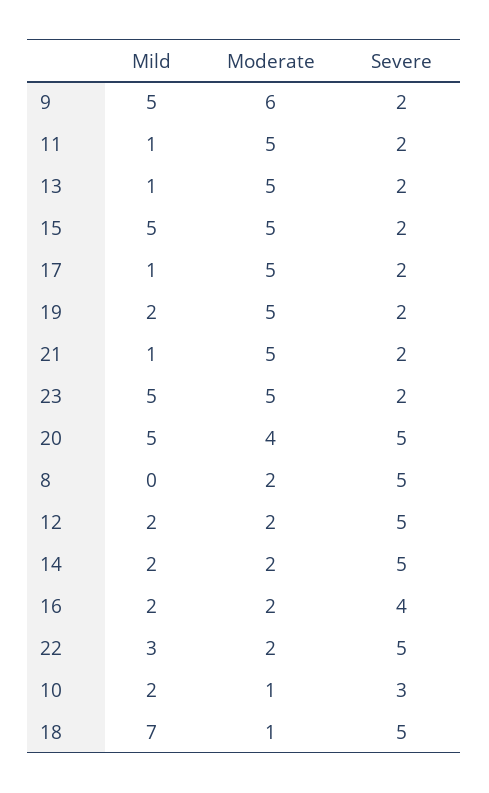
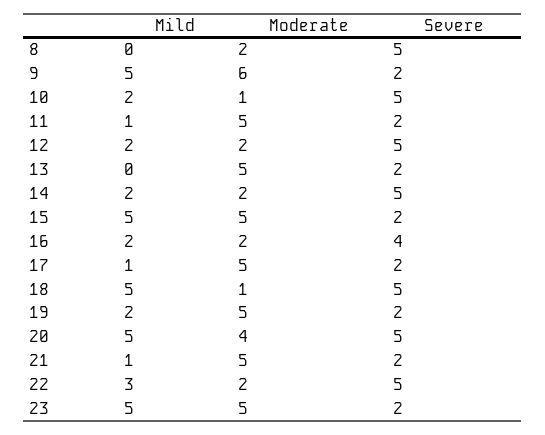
Mild, 13: 1 -> 0
Severe, 10: 3 -> 5
Mild, 18: 7 -> 5

